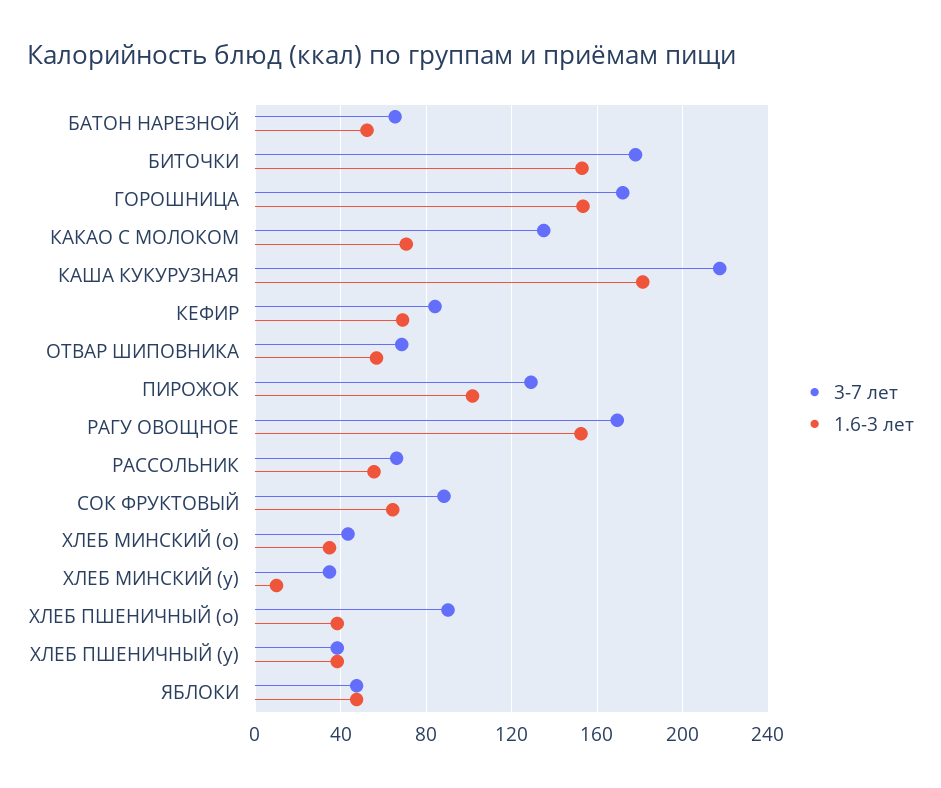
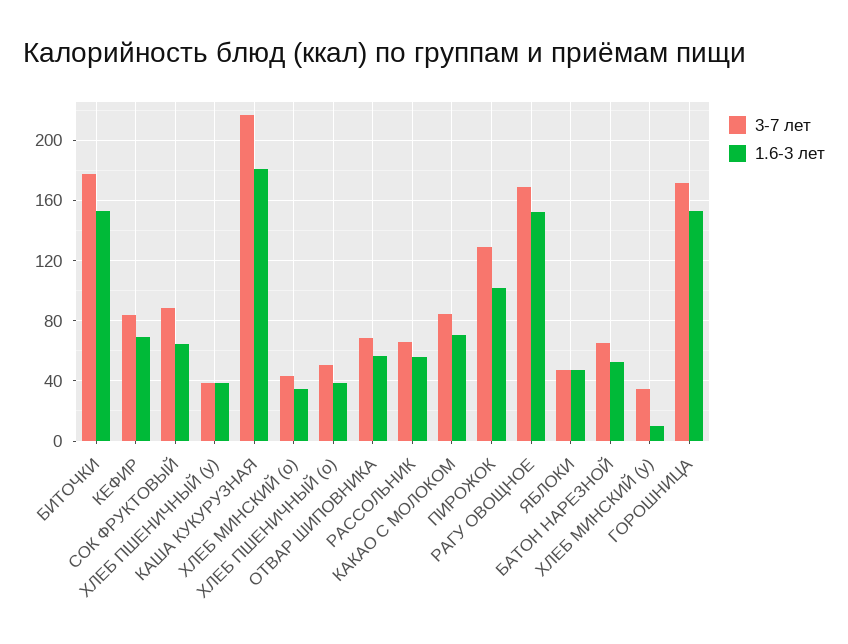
3-7 лет, КАКАО С МОЛОКОМ: 135 -> 85
3-7 лет, ХЛЕБ ПШЕНИЧНЫЙ (о): 90 -> 50

